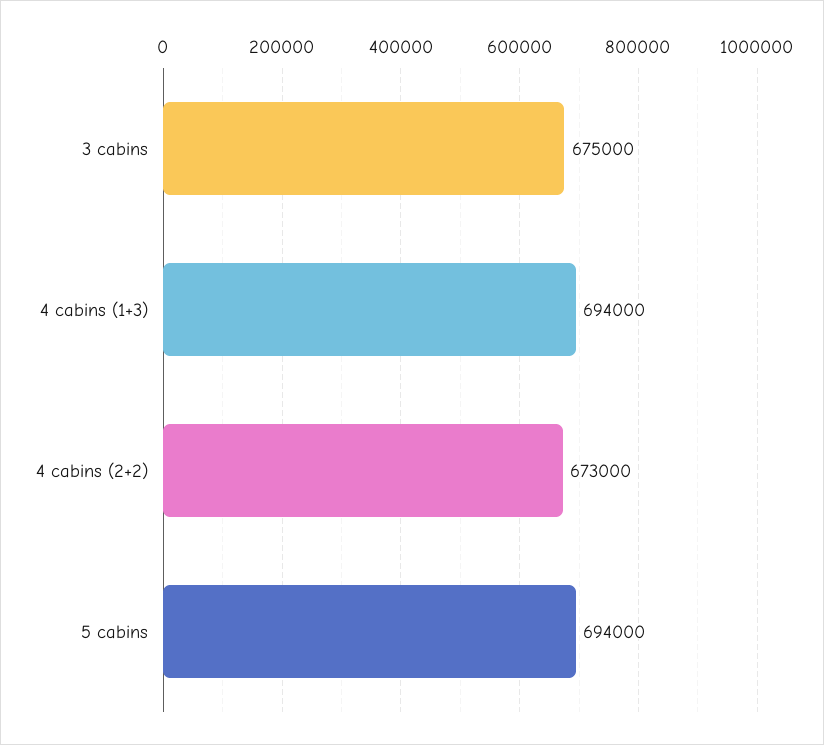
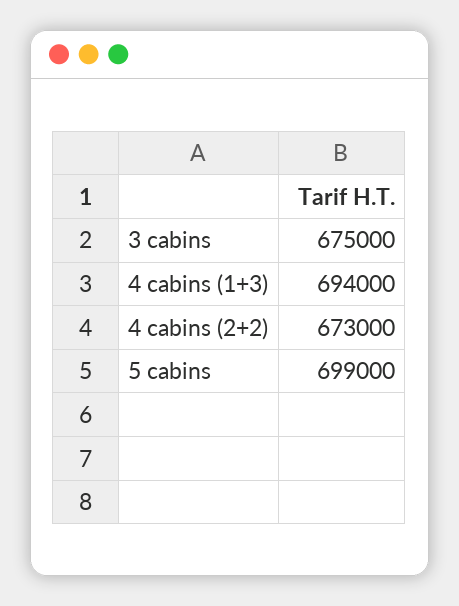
5 cabins: 694000 -> 699000

